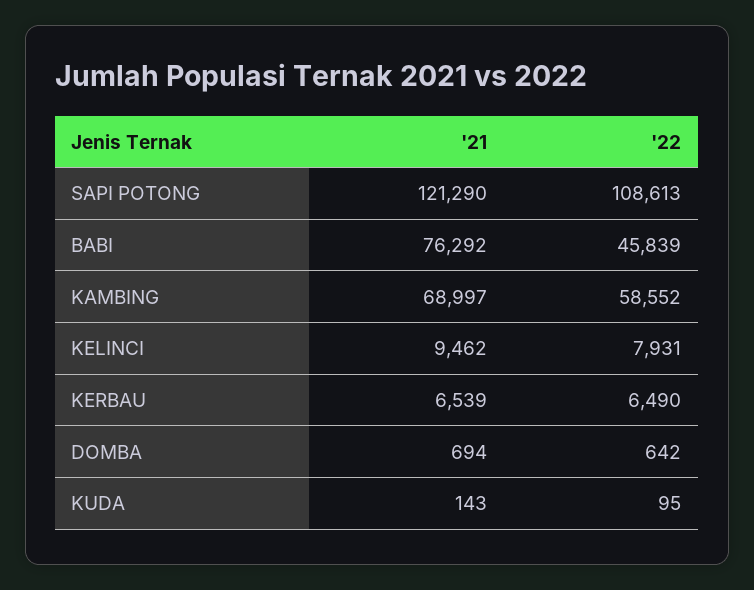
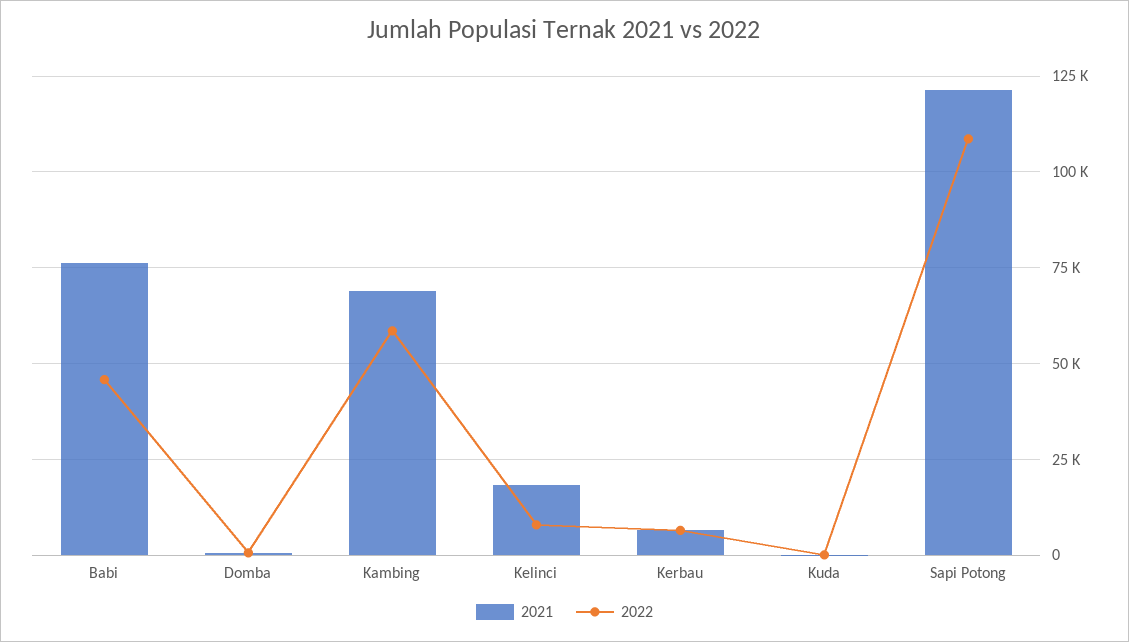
'21, KELINCI: 9462 -> 17500

